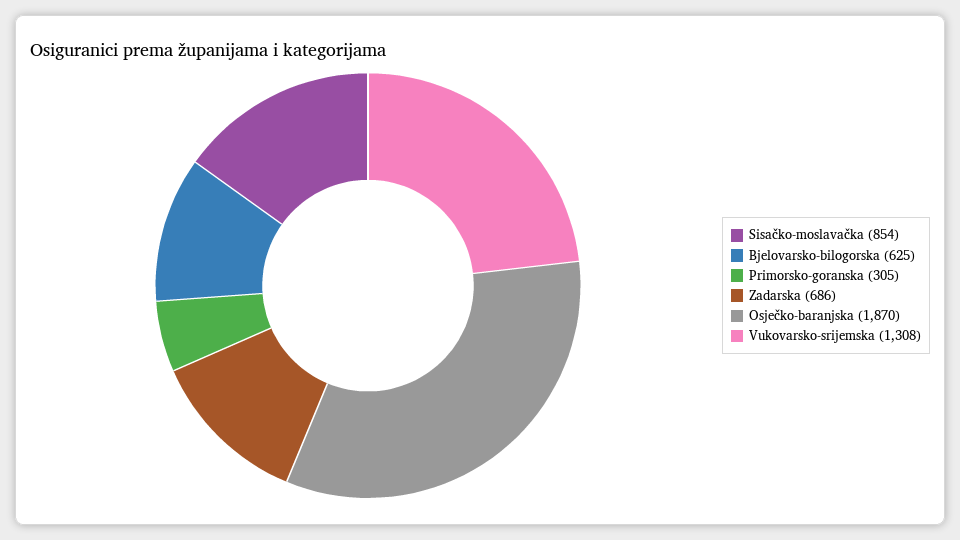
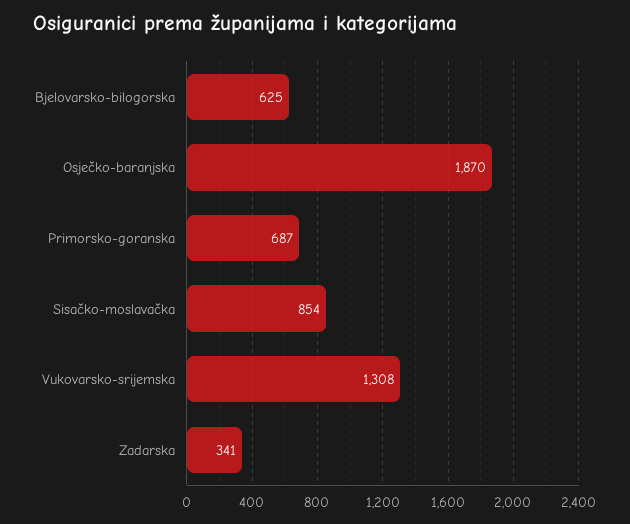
Primorsko-goranska: 305 -> 687
Zadarska: 686 -> 341

